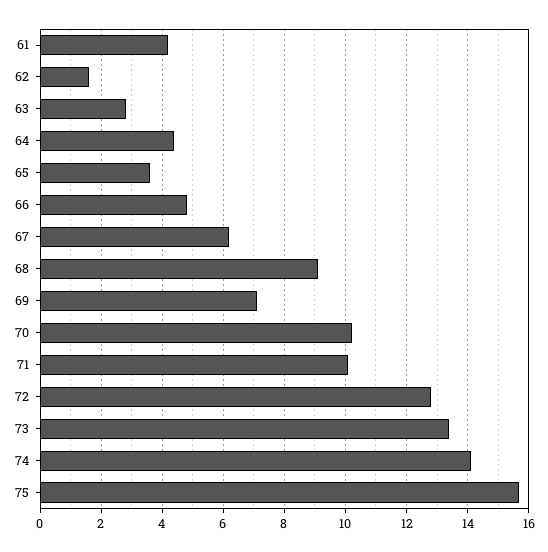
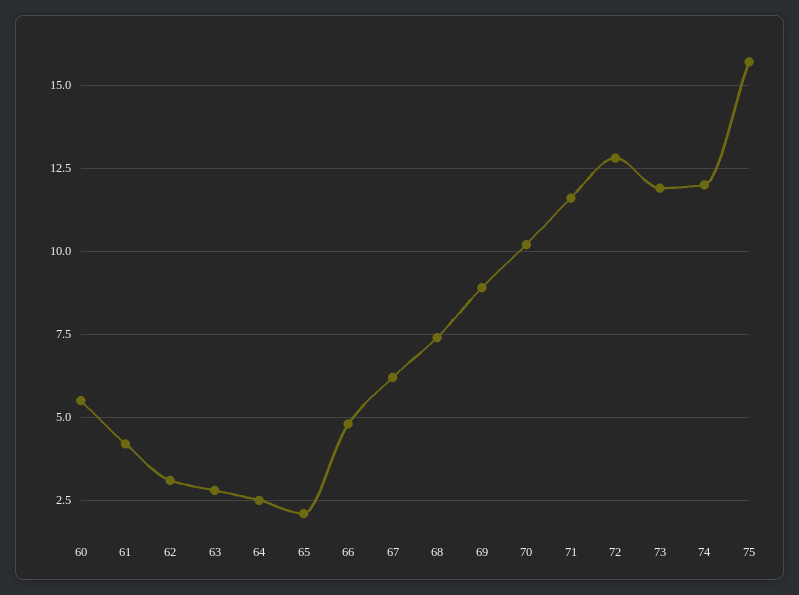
62: 1.5 -> 3
64: 4.5 -> 2.5
65: 3.5 -> 2
68: 9 -> 7.5
69: 7 -> 9
71: 10 -> 11.5
73: 13.5 -> 12
74: 14 -> 12
60: none -> 5.5

